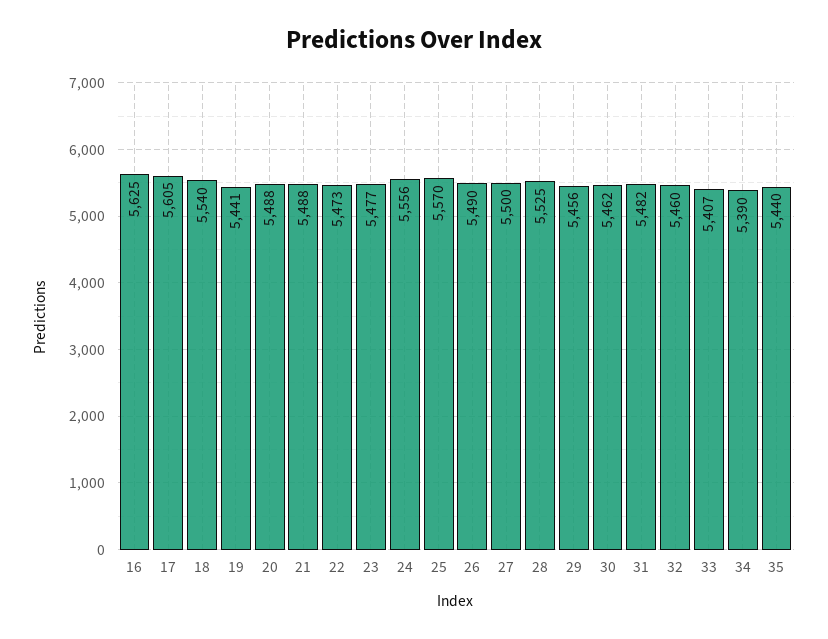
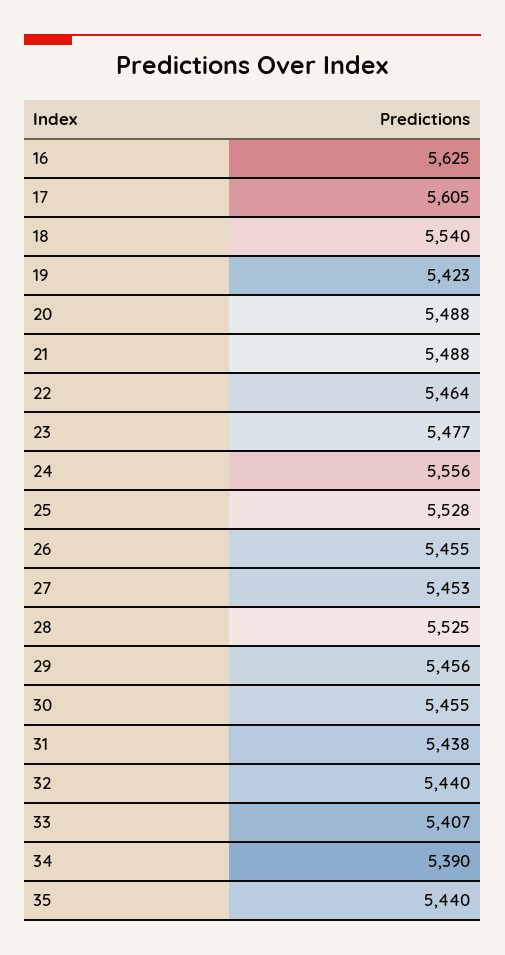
19: 5441 -> 5423
22: 5473 -> 5464
25: 5570 -> 5528
26: 5490 -> 5455
27: 5500 -> 5453
30: 5462 -> 5455
31: 5482 -> 5438
32: 5460 -> 5440

